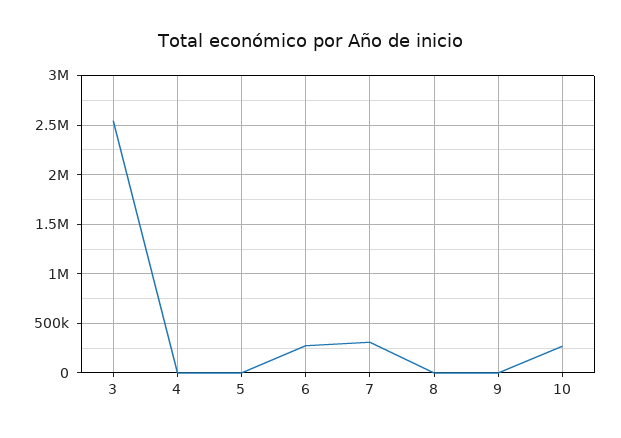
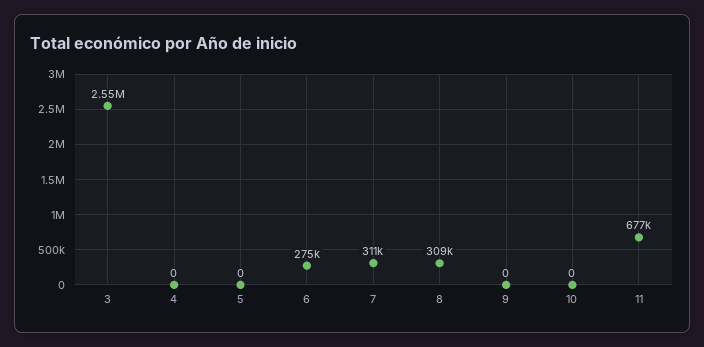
8: 0 -> 309000
10: 300000 -> 0
11: none -> 677000

